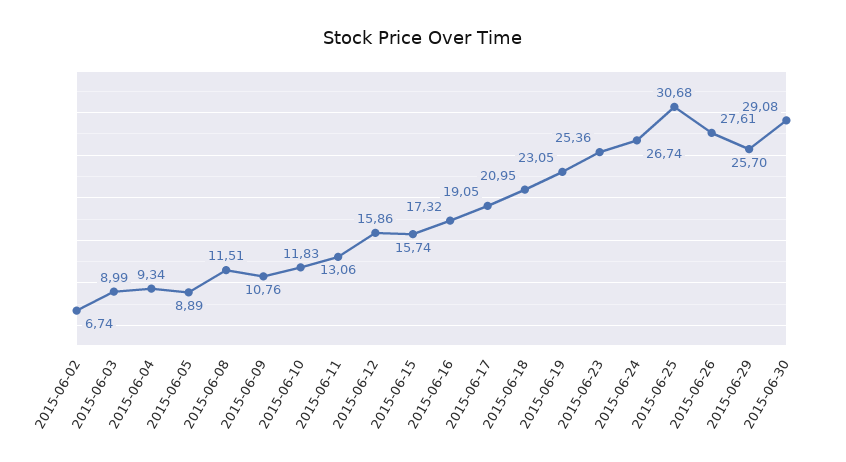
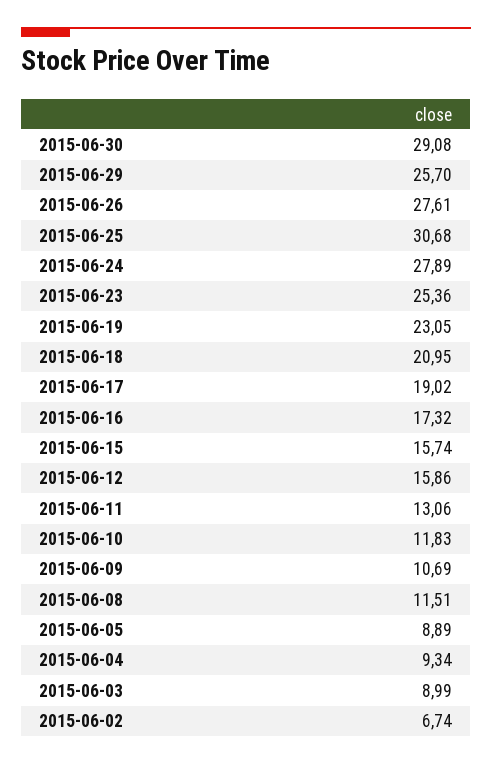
2015-06-09: 10.76 -> 10.69
2015-06-17: 19.05 -> 19.02
2015-06-24: 26.74 -> 27.89

